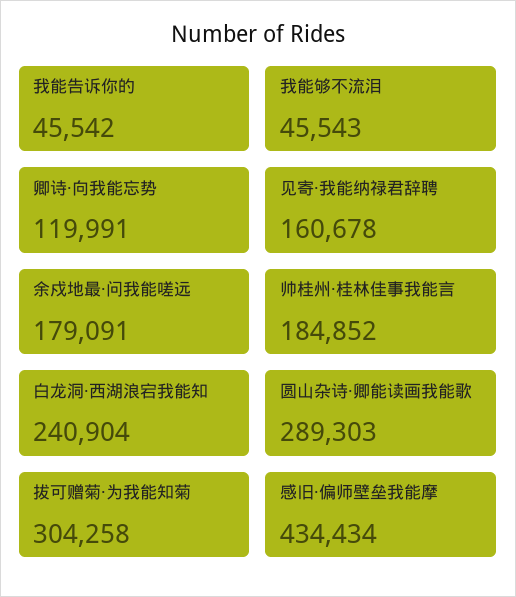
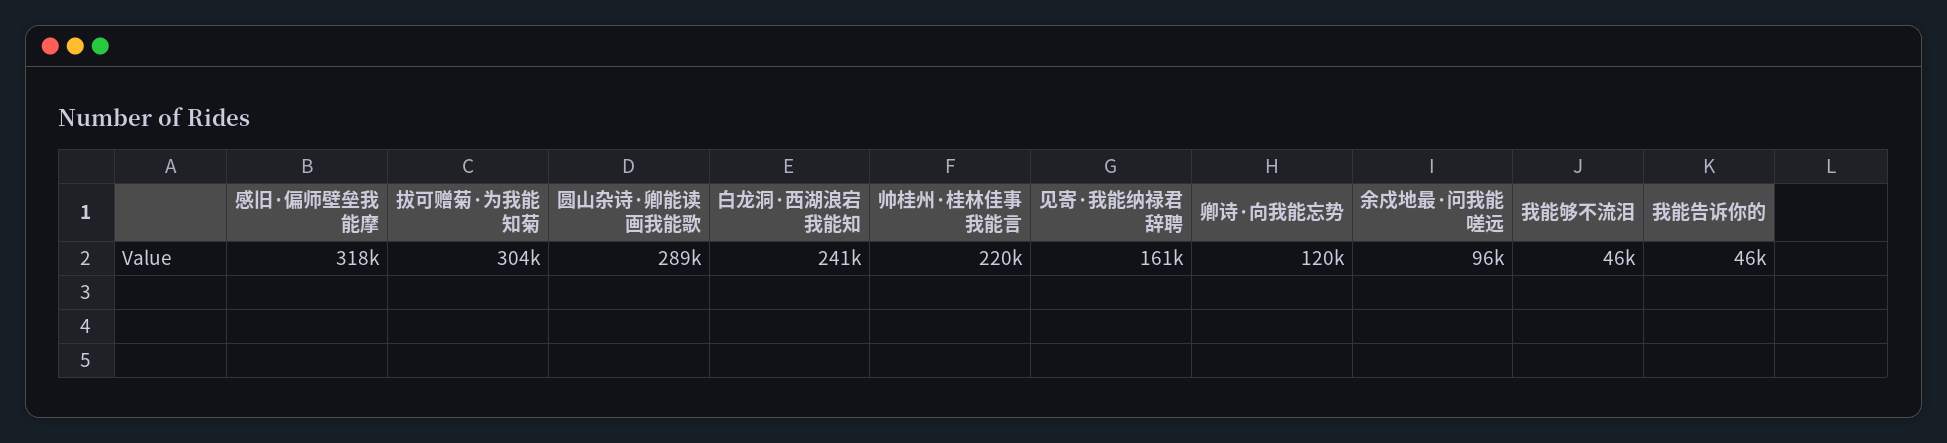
余戍地最·问我能嗟远: 179091 -> 96000
帅桂州·桂林佳事我能言: 184852 -> 220000
感旧·偏师壁垒我能摩: 434434 -> 318000

